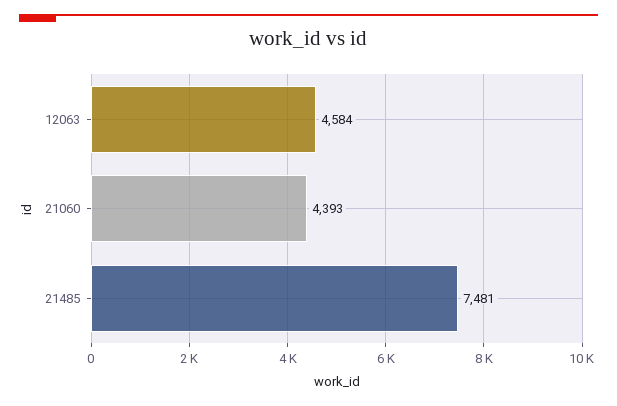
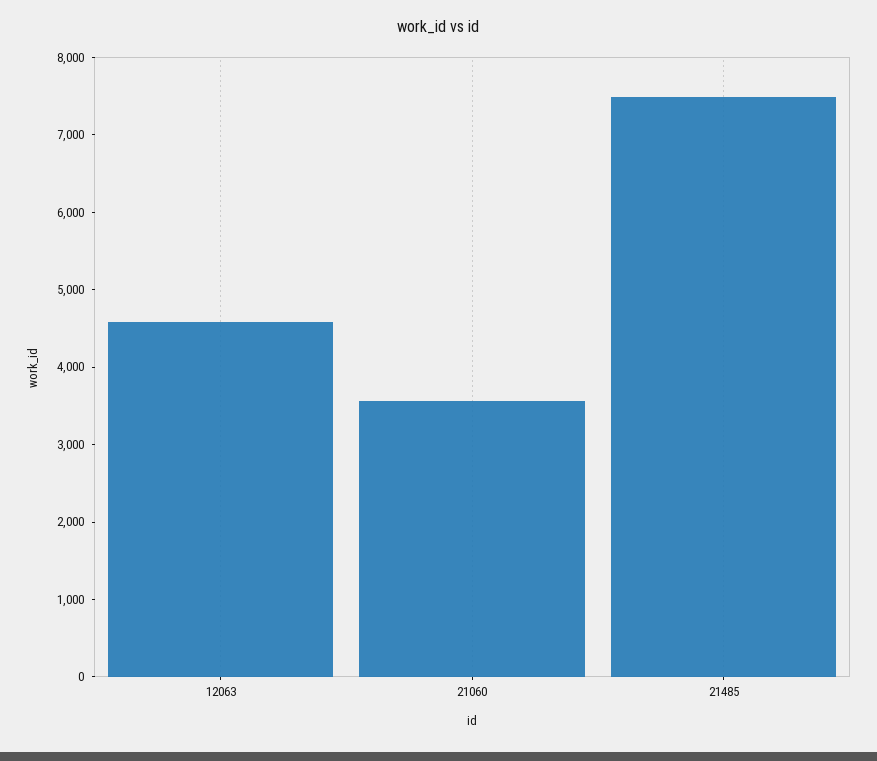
21060: 4393 -> 3600

